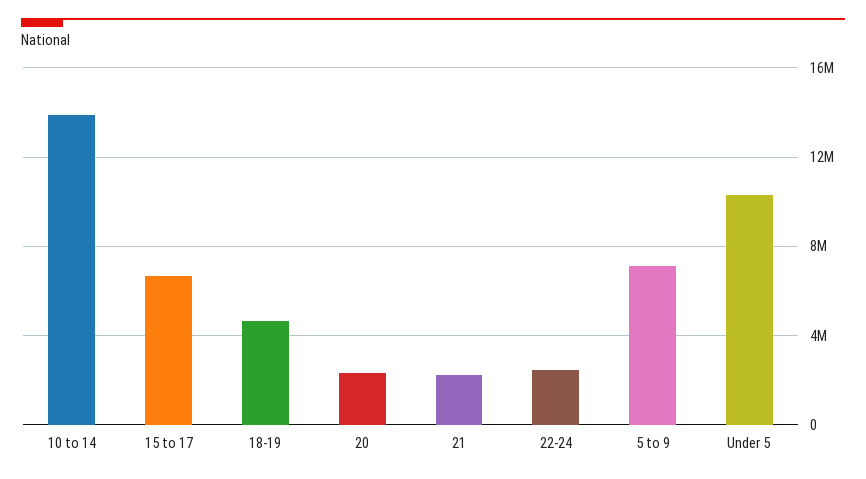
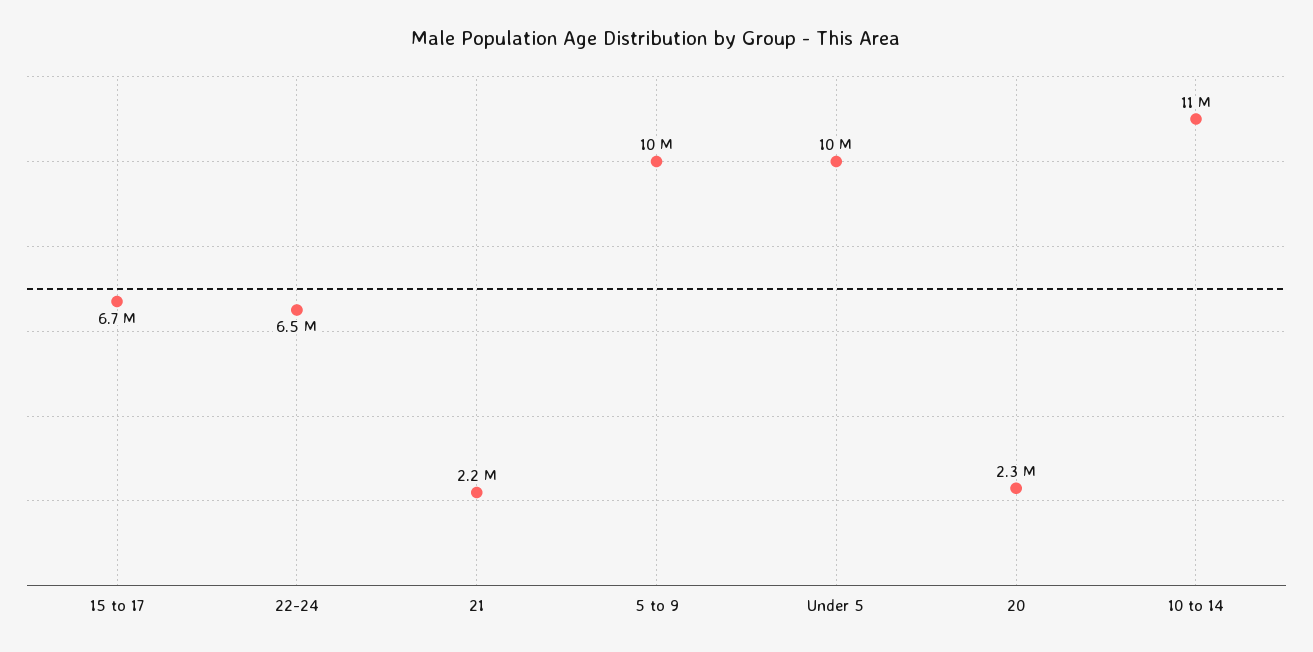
10 to 14: 14000000 -> 11000000
18-19: 4500000 -> none
22-24: 2500000 -> 6500000
5 to 9: 7000000 -> 10000000

